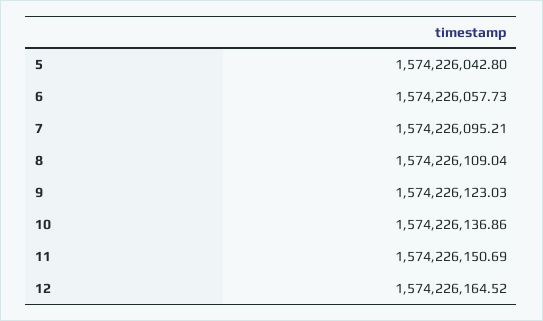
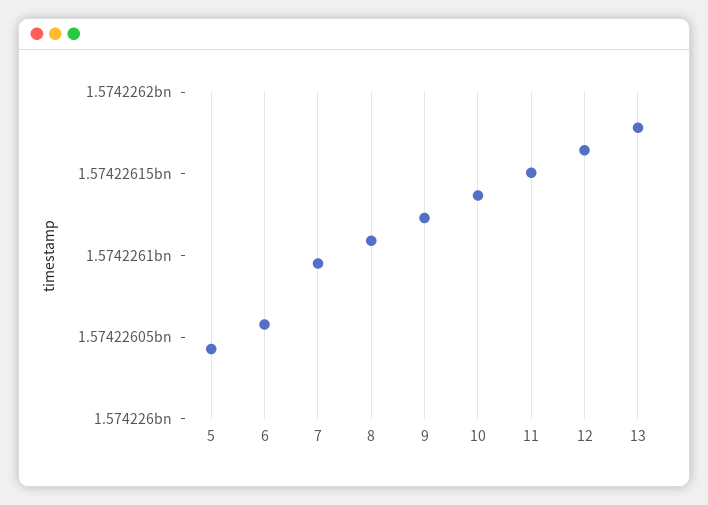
13: none -> 1574226180

